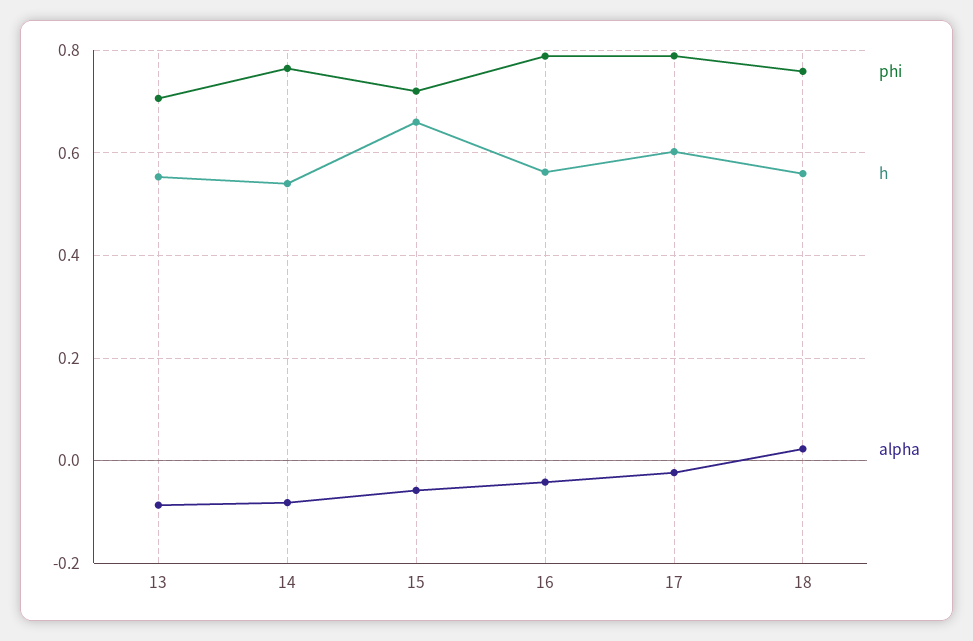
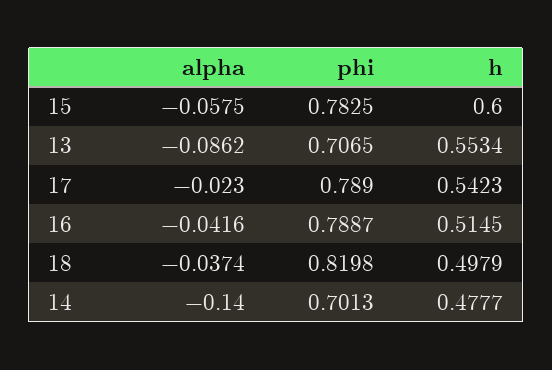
phi, 14: 0.76 -> 0.7013
h, 14: 0.54 -> 0.4777
alpha, 14: -0.08 -> -0.14
phi, 15: 0.72 -> 0.7825
h, 15: 0.66 -> 0.6
h, 16: 0.56 -> 0.5145
h, 17: 0.6 -> 0.5423
phi, 18: 0.76 -> 0.8198
h, 18: 0.56 -> 0.4979
alpha, 18: 0.02 -> -0.0374

